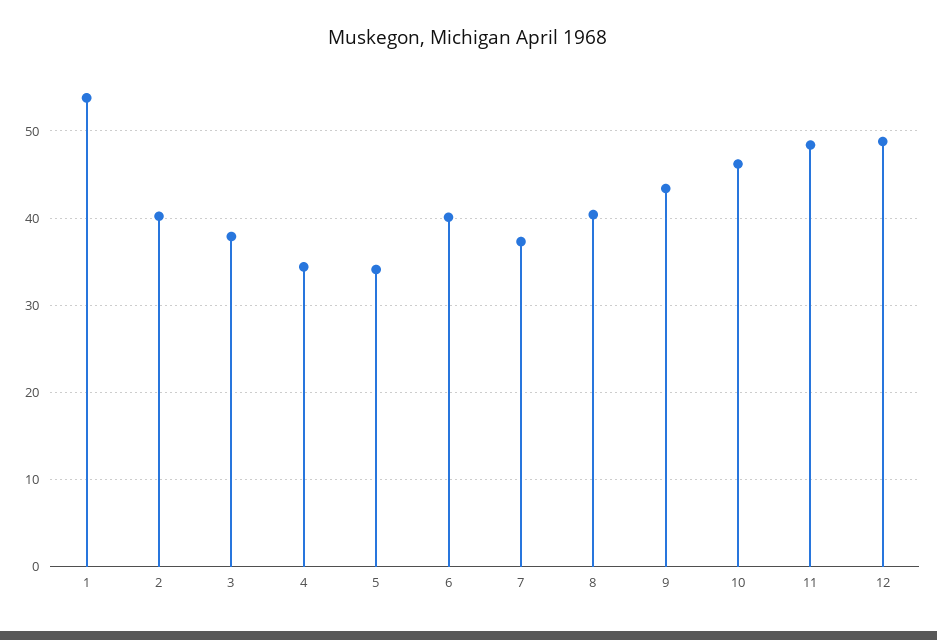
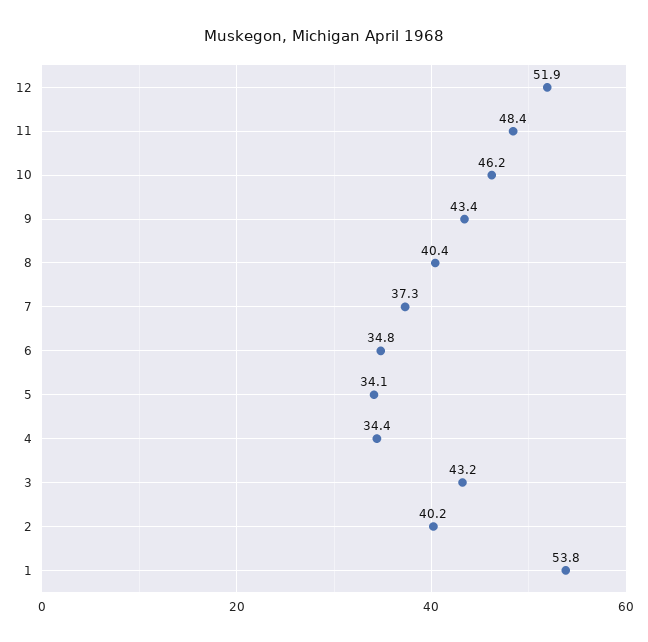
3: 38 -> 43.2
6: 40 -> 34.8
12: 49 -> 51.9

